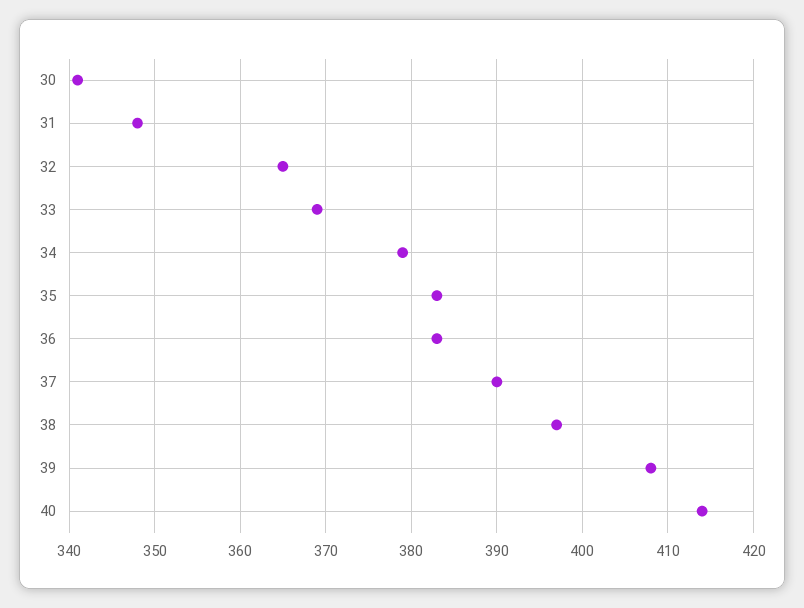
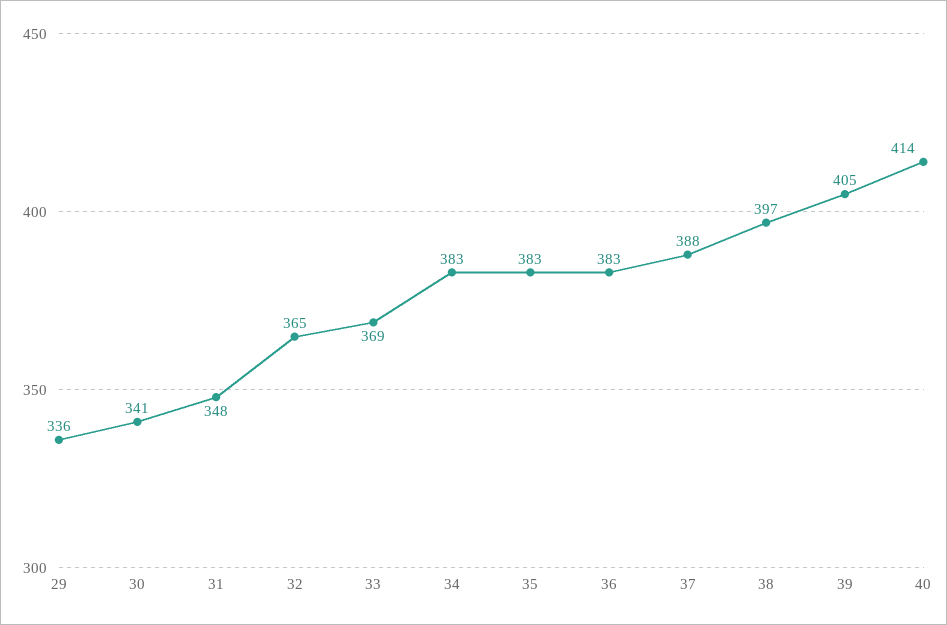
34: 379 -> 383
37: 390 -> 388
39: 408 -> 405
29: none -> 336

